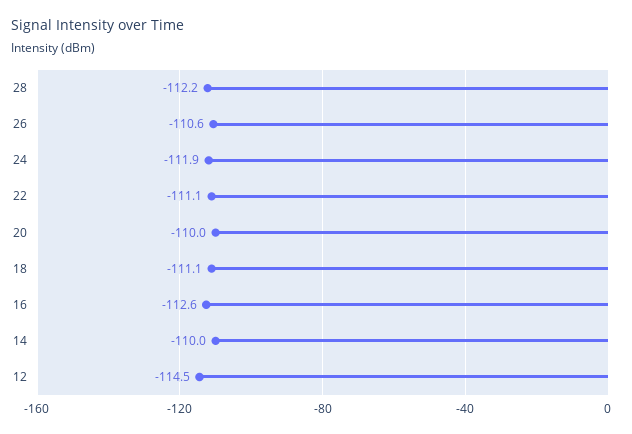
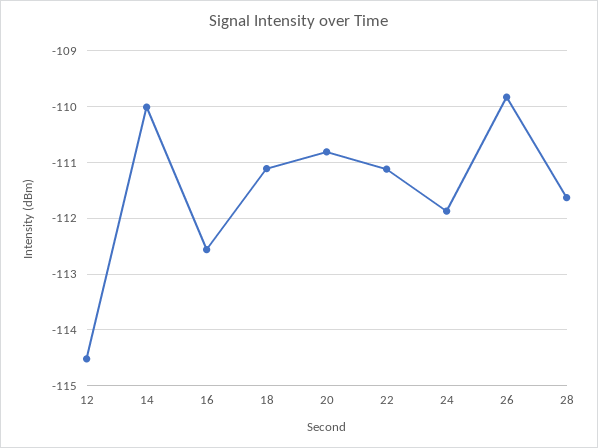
28: -112.2 -> -111.6
26: -110.6 -> -109.8
20: -110 -> -110.8

